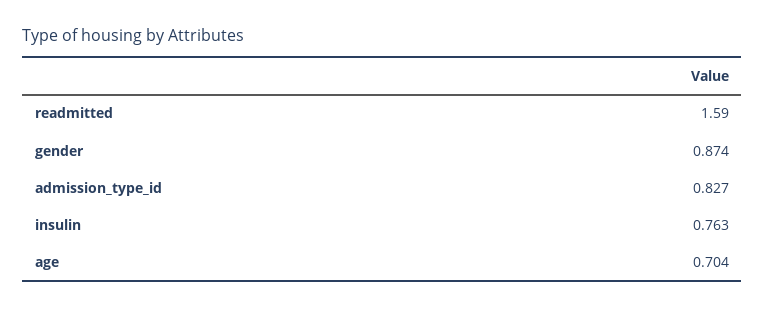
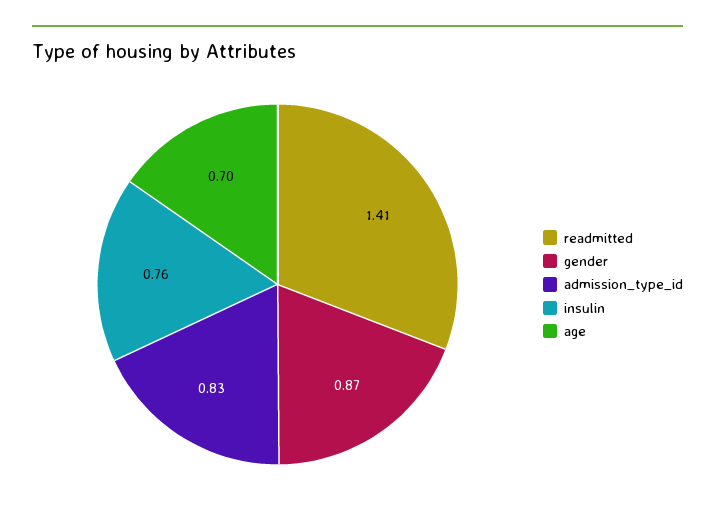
readmitted: 1.59 -> 1.41

